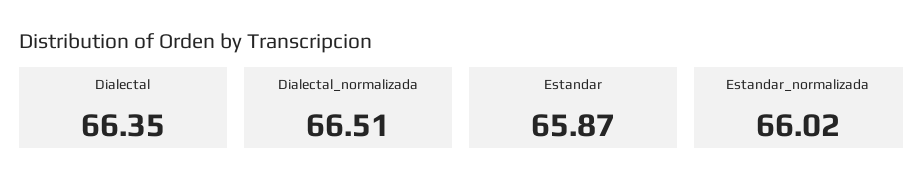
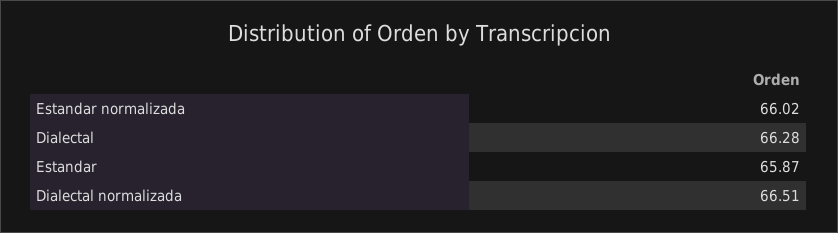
Dialectal: 66.35 -> 66.28

